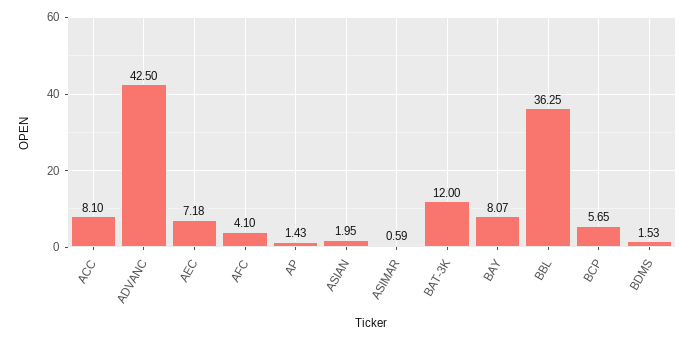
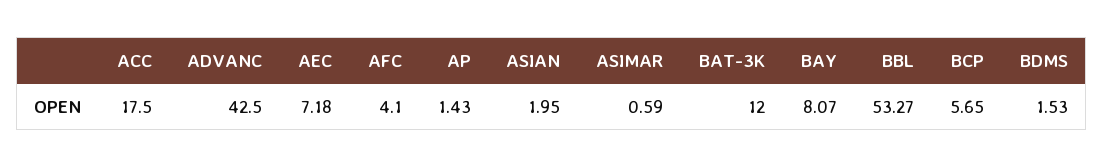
ACC: 8.1 -> 17.5
BBL: 36.25 -> 53.27

